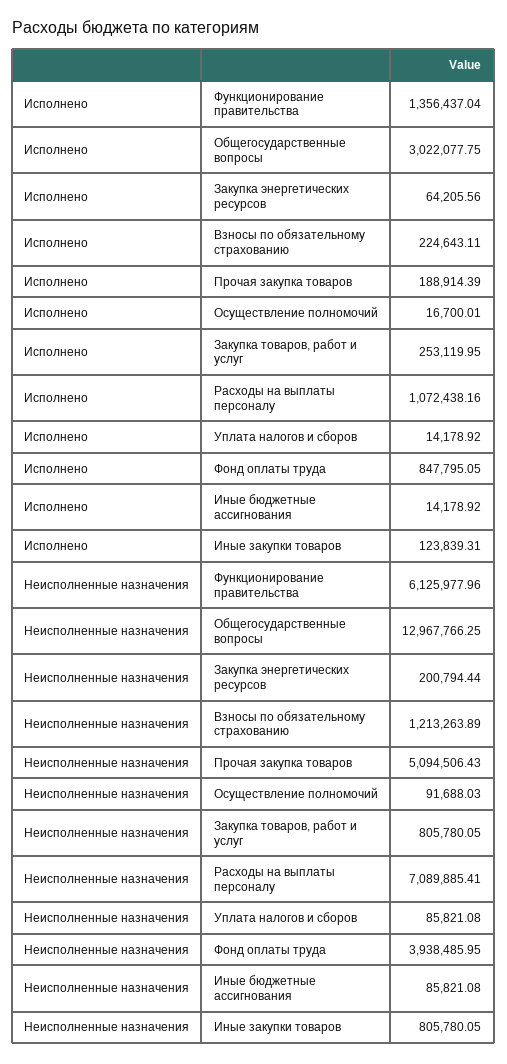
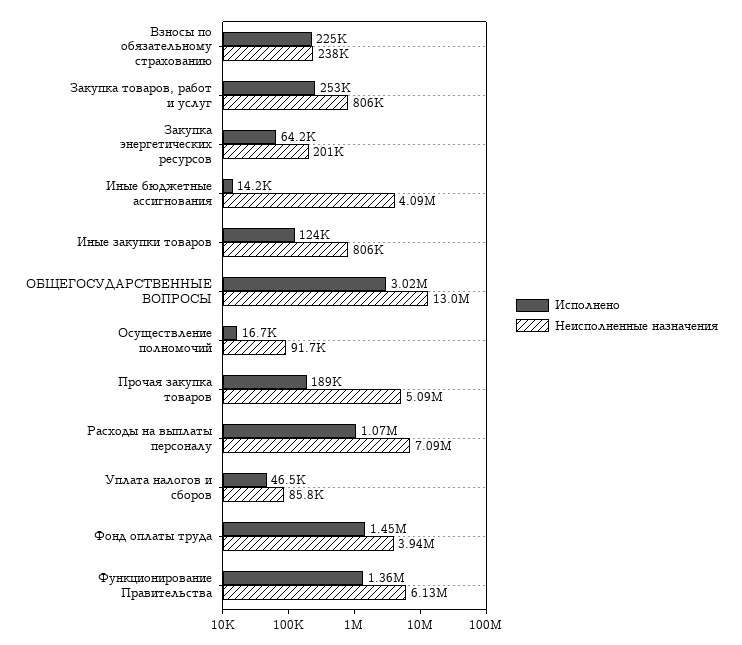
Исполнено, Уплата налогов и сборов: 14178.92 -> 46500
Исполнено, Фонд оплаты труда: 847795.05 -> 1450000
Неисполненные назначения, Взносы по обязательному страхованию: 1213263.89 -> 238000
Неисполненные назначения, Иные бюджетные ассигнования: 85821.08 -> 4090000

